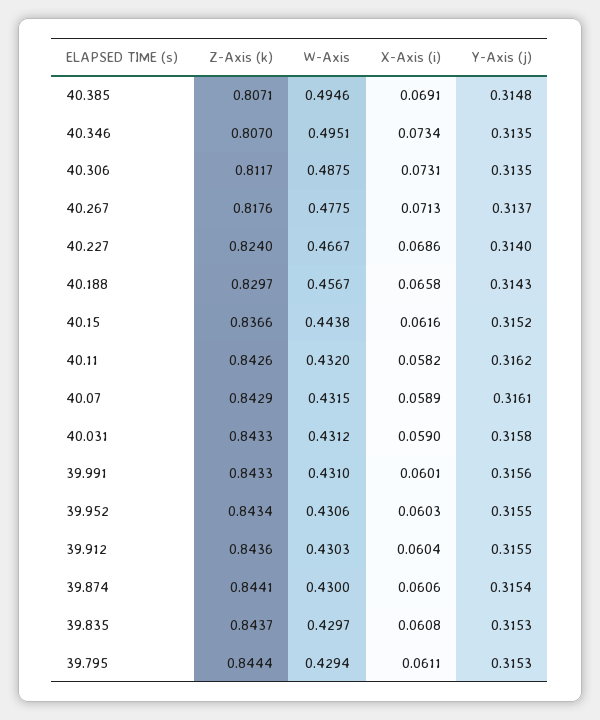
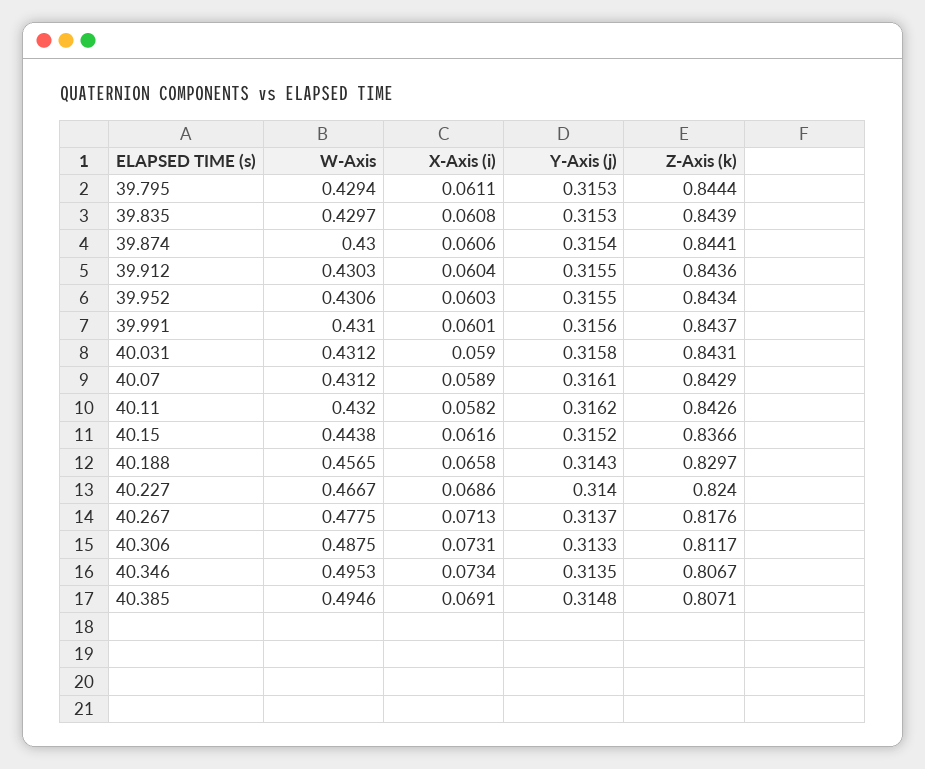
Z-Axis (k), 40.346: 0.807 -> 0.8067
W-Axis, 40.346: 0.4951 -> 0.4953
Y-Axis (j), 40.306: 0.3135 -> 0.3133
W-Axis, 40.188: 0.4567 -> 0.4565
W-Axis, 40.07: 0.4315 -> 0.4312
Z-Axis (k), 40.031: 0.8433 -> 0.8431
Z-Axis (k), 39.991: 0.8433 -> 0.8437
Z-Axis (k), 39.835: 0.8437 -> 0.8439

